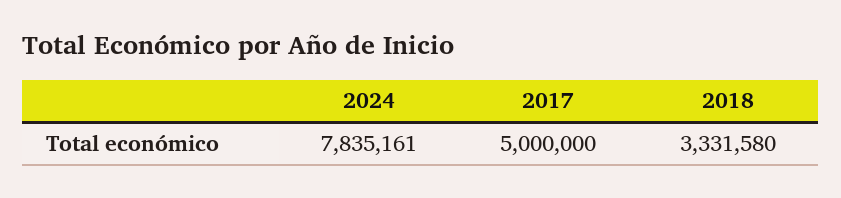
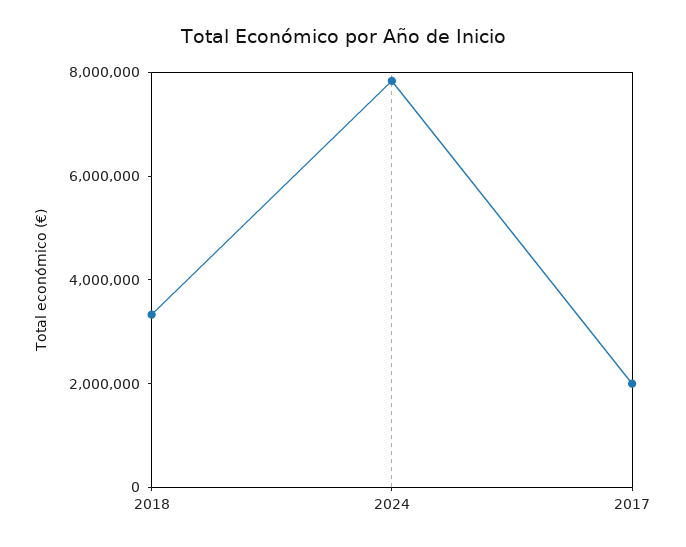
2017: 5000000 -> 2000000

